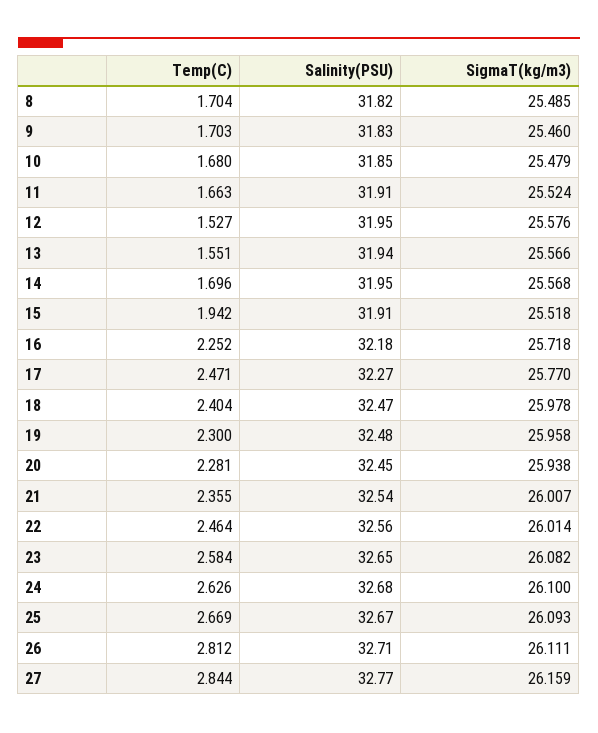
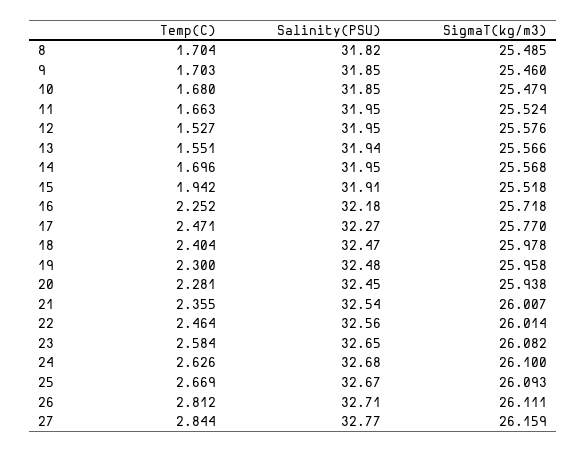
Salinity(PSU), 9: 31.83 -> 31.85
Salinity(PSU), 11: 31.91 -> 31.95

